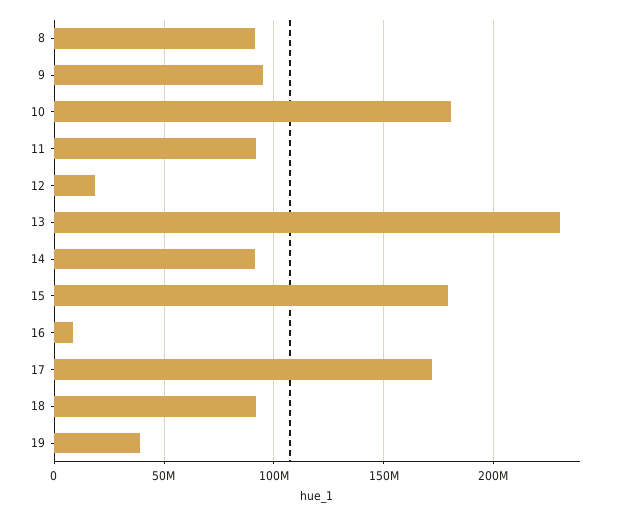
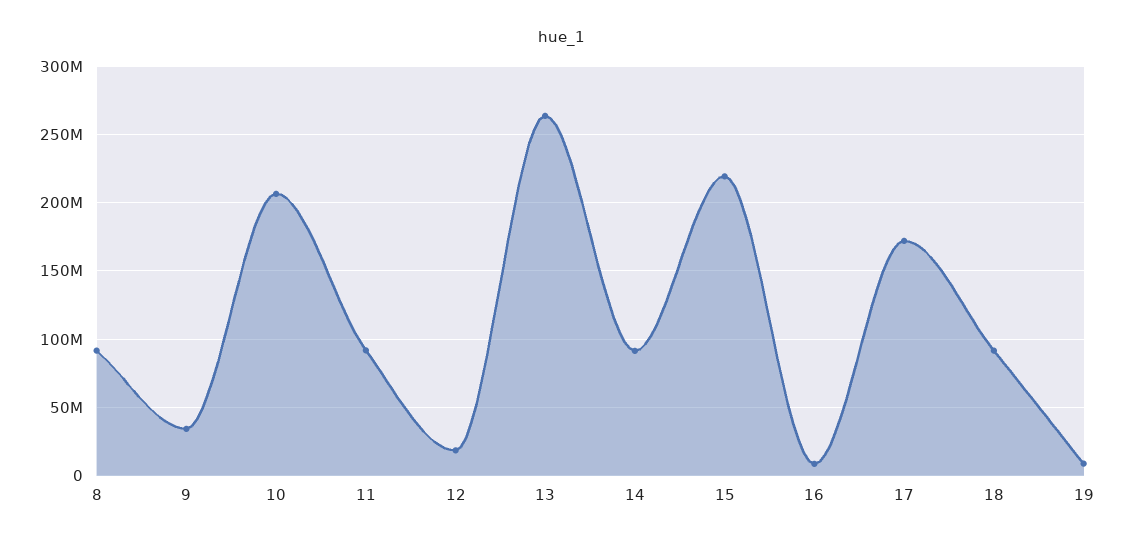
9: 95000000 -> 35000000
10: 180000000 -> 205000000
13: 230000000 -> 265000000
15: 180000000 -> 220000000
19: 40000000 -> 10000000

